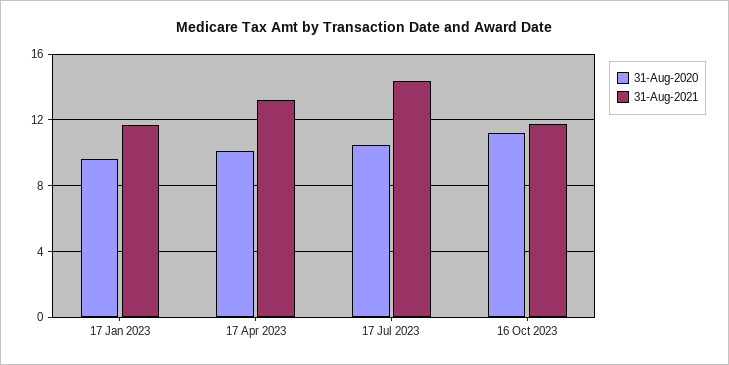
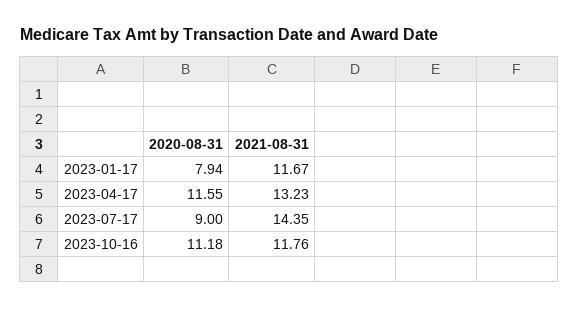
31-Aug-2020, 17 Jan 2023: 9.5 -> 7.94
31-Aug-2020, 17 Apr 2023: 10 -> 11.55
31-Aug-2020, 17 Jul 2023: 10.5 -> 9

